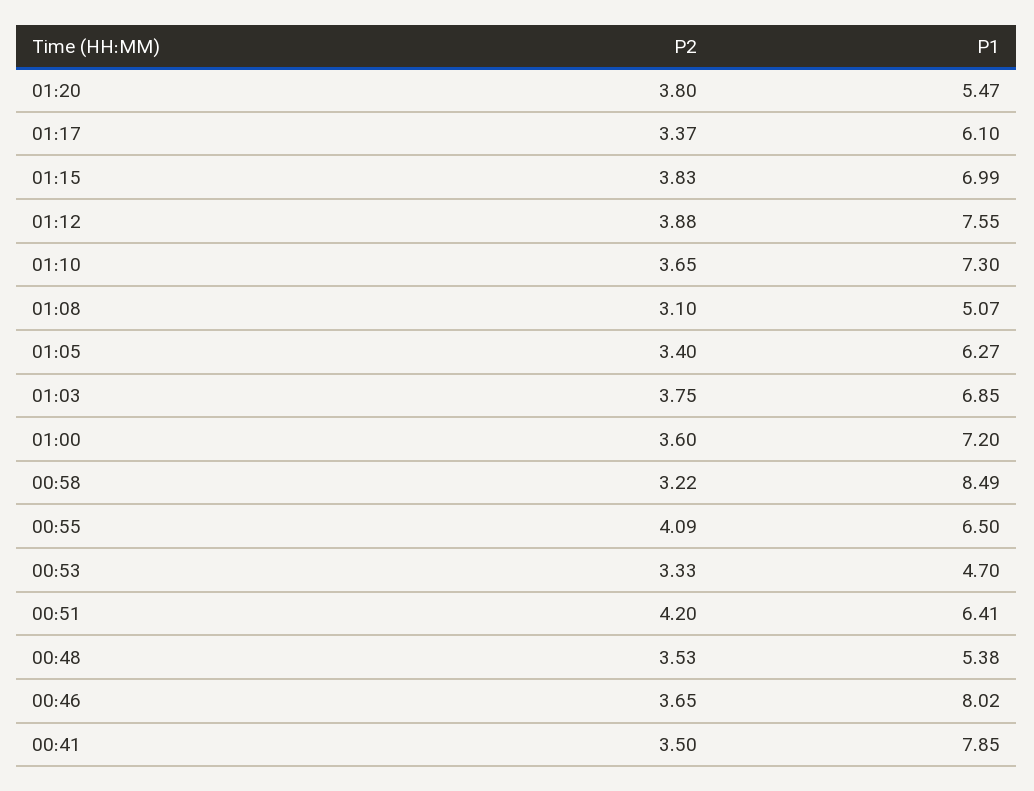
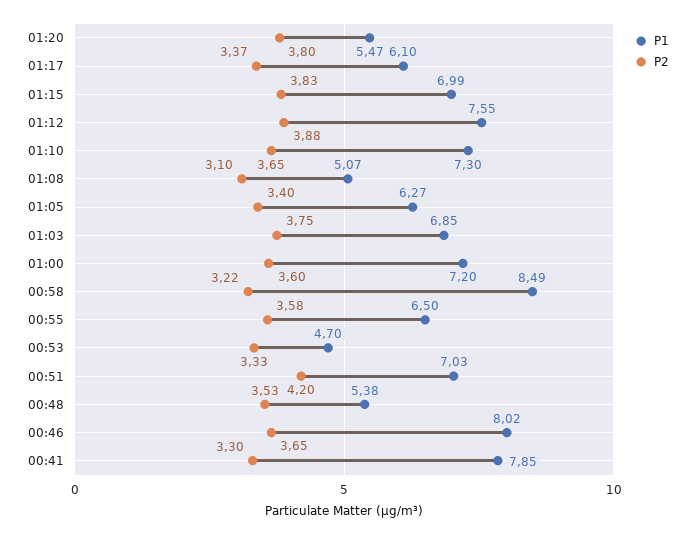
P2, 00:55: 4.09 -> 3.58
P1, 00:51: 6.41 -> 7.03
P2, 00:41: 3.5 -> 3.3

